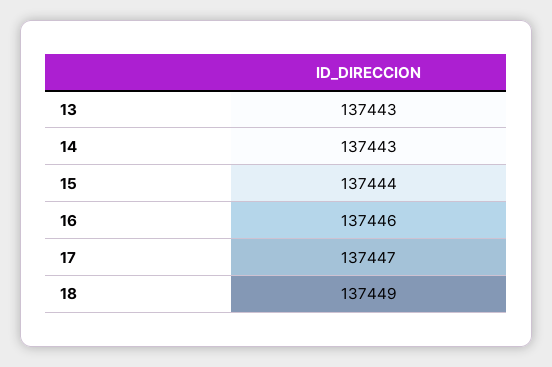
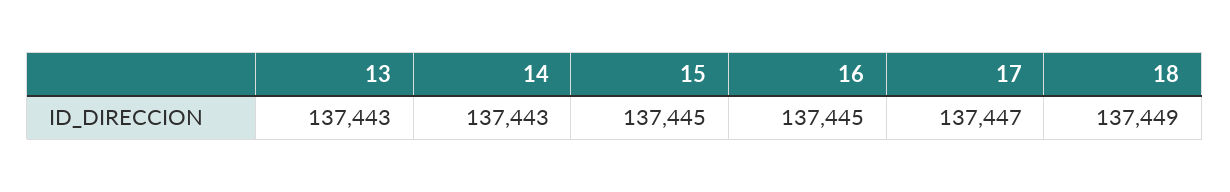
15: 137444 -> 137445
16: 137446 -> 137445

